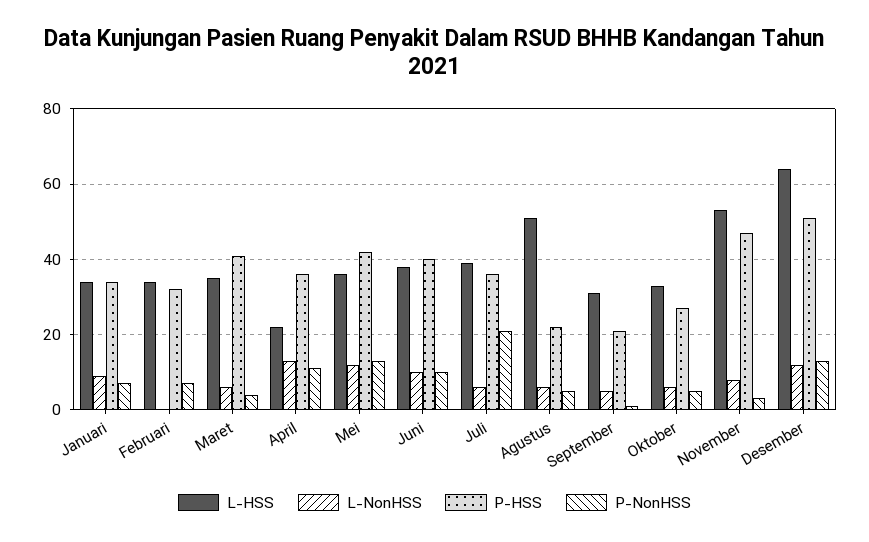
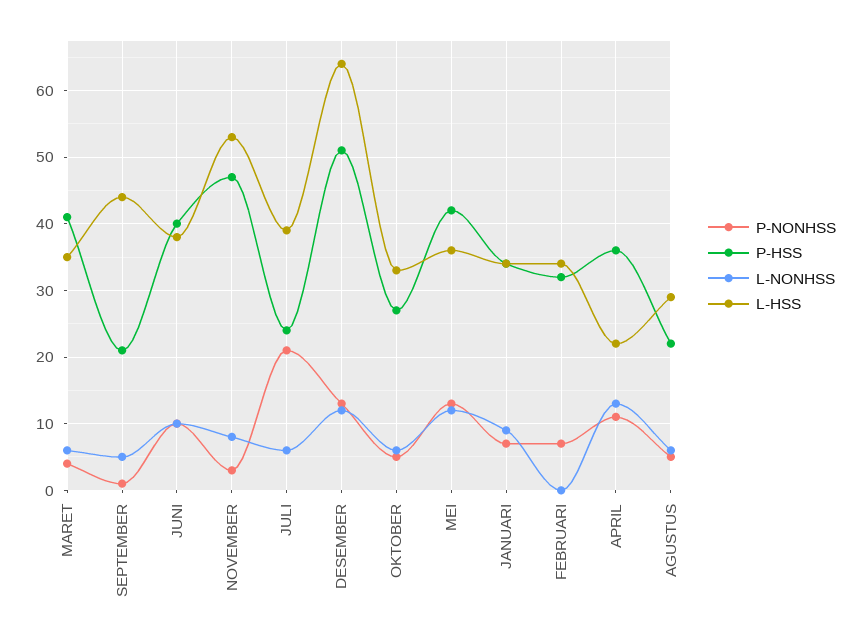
P-HSS, Juli: 35 -> 24
L-HSS, Agustus: 50 -> 29
L-HSS, September: 30 -> 44

